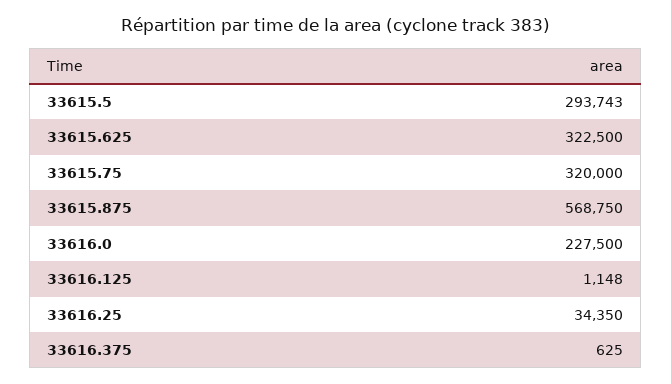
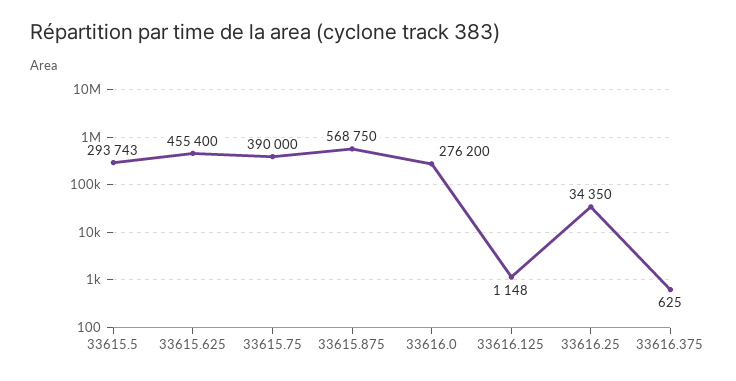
33615.625: 322500 -> 455400
33615.75: 320000 -> 390000
33616.0: 227500 -> 276200

